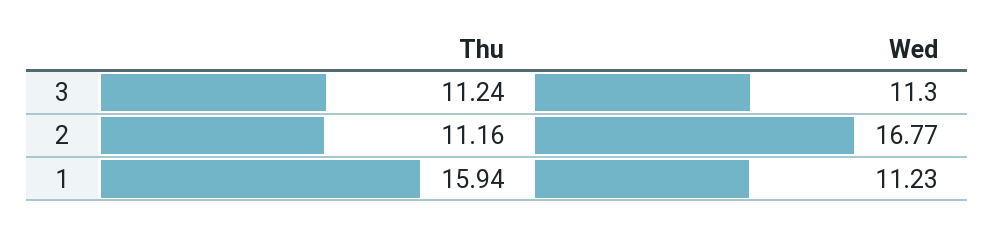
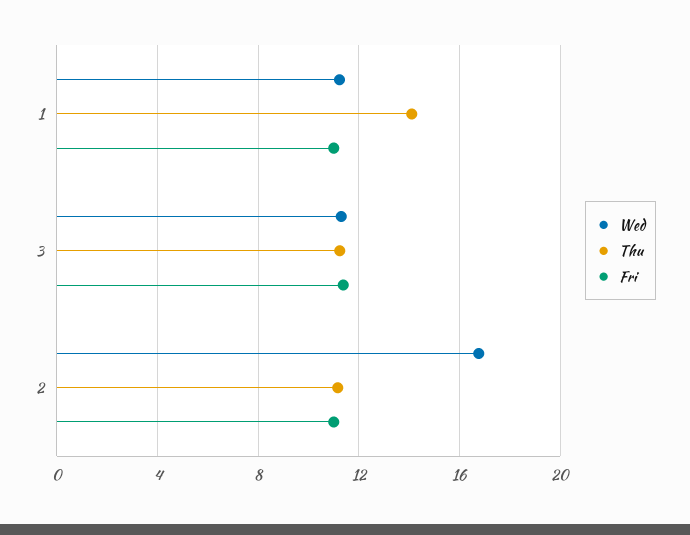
Thu, 1: 15.94 -> 14
Fri, 1: none -> 11
Fri, 3: none -> 11.5
Fri, 2: none -> 11

